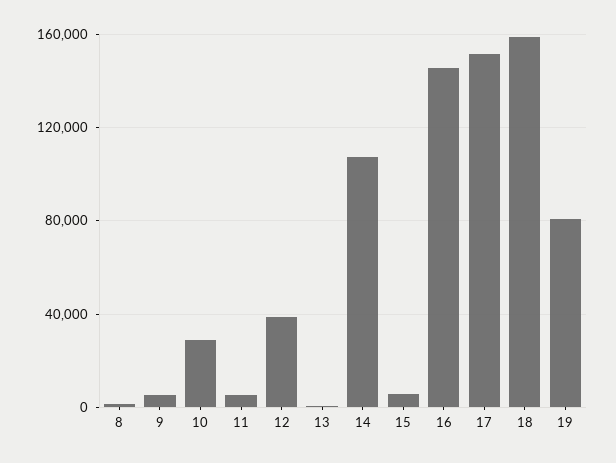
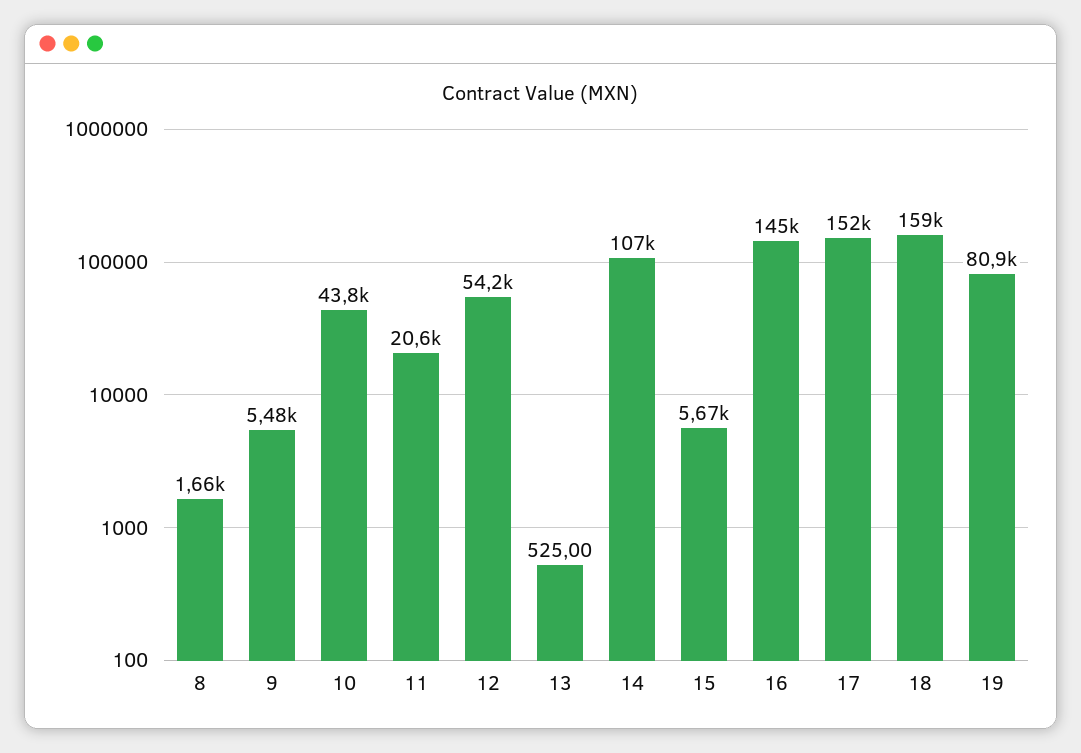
10: 30000 -> 43800
11: 5000 -> 20600
12: 40000 -> 54200

